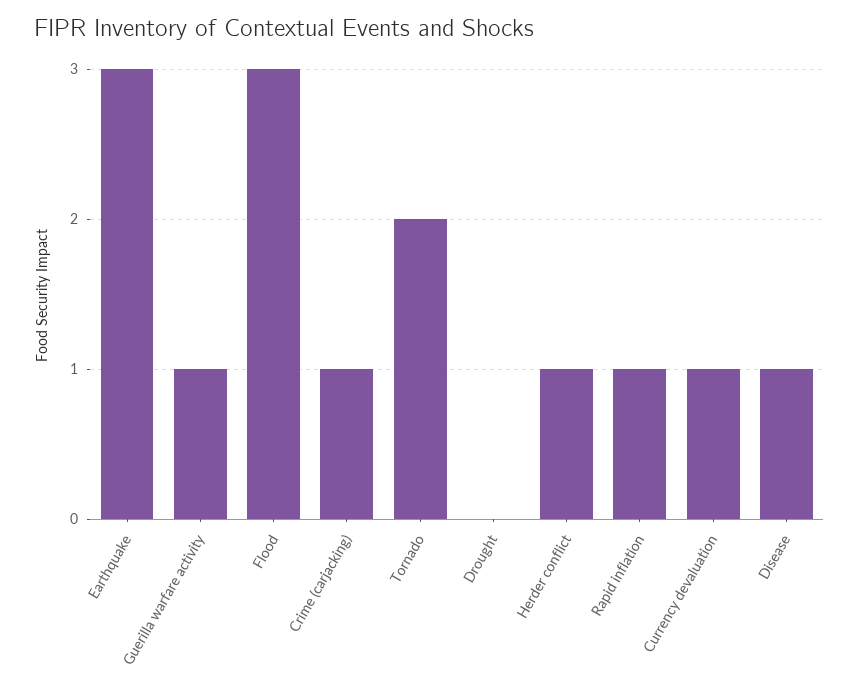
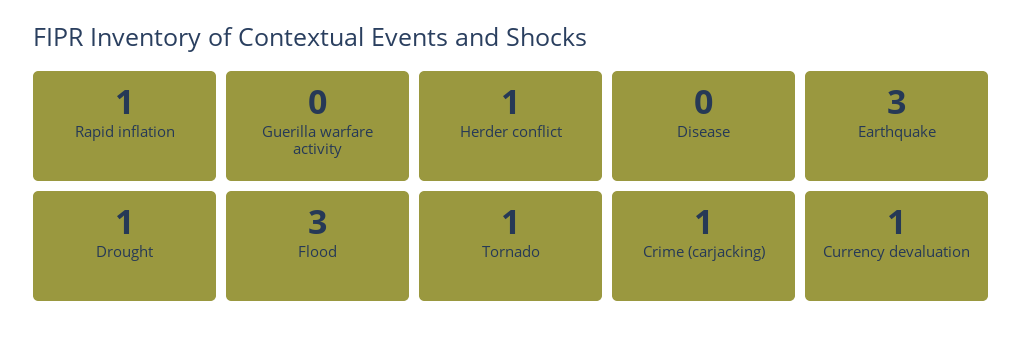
Guerilla warfare activity: 1 -> 0
Tornado: 2 -> 1
Drought: 0 -> 1
Disease: 1 -> 0

